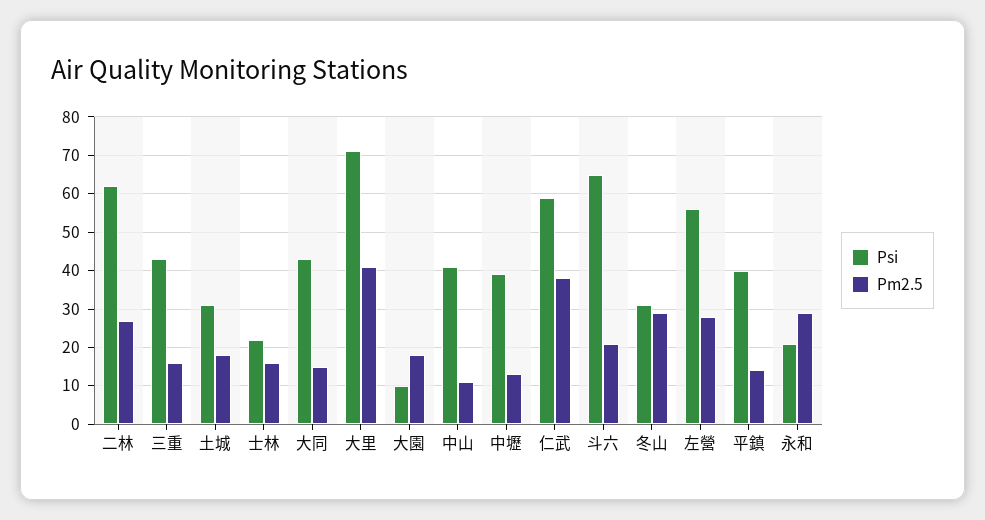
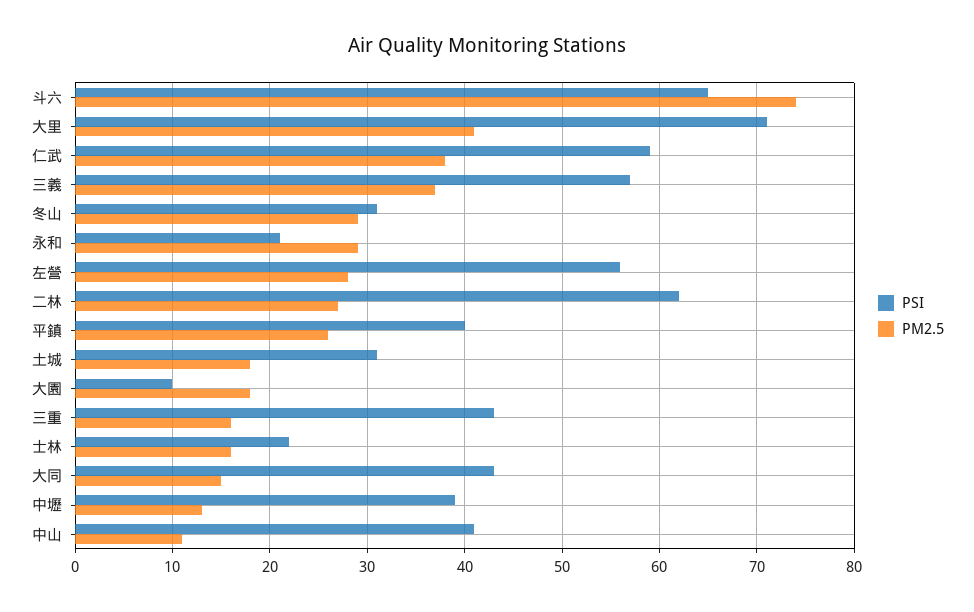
Pm2.5, 斗六: 20 -> 74
Pm2.5, 平鎮: 15 -> 26
Psi, 三義: none -> 57
Pm2.5, 三義: none -> 37

